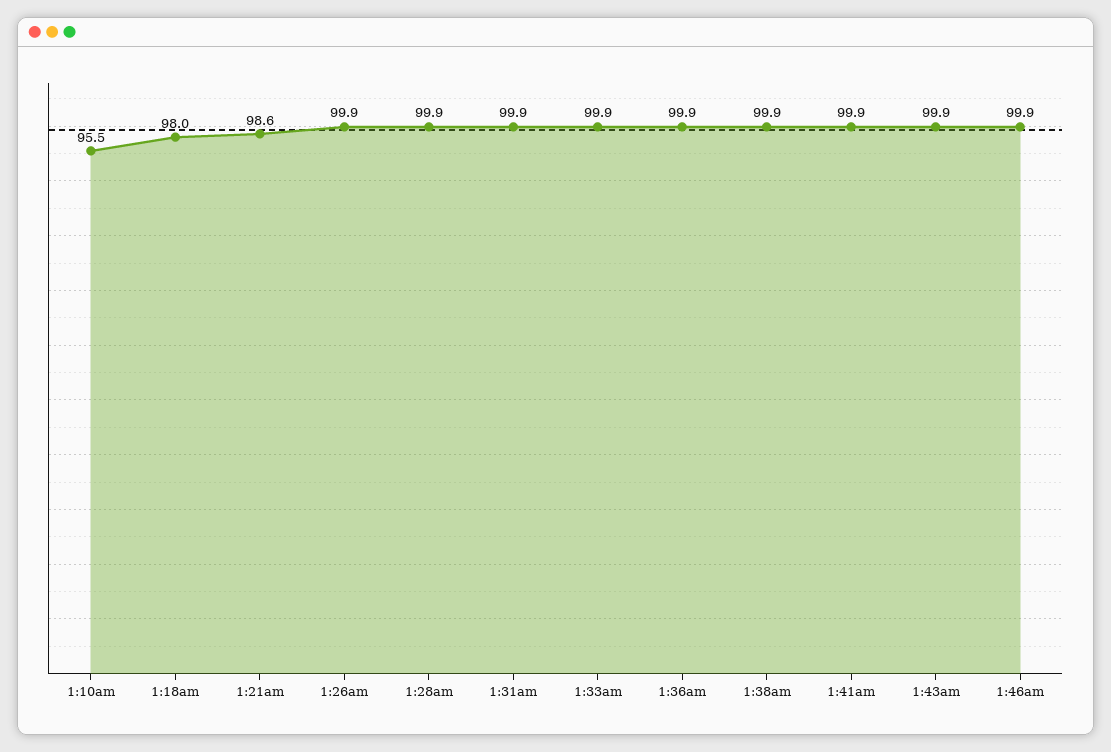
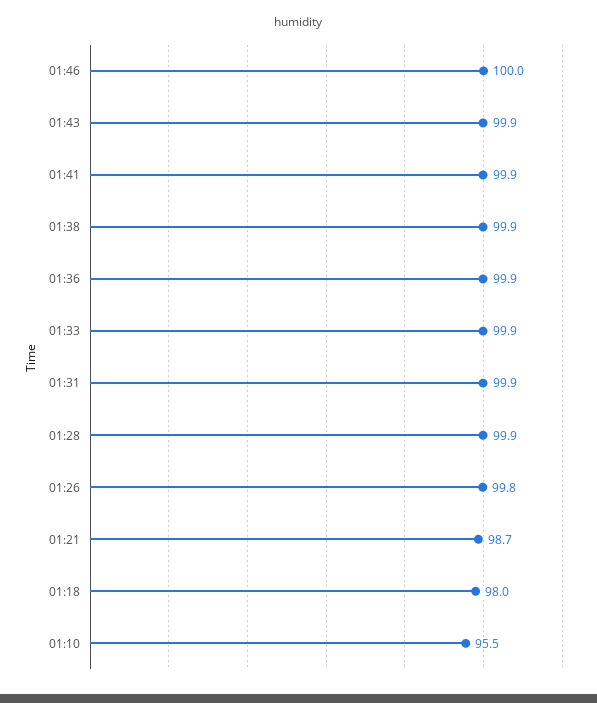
1:21am: 98.6 -> 98.7
1:26am: 99.9 -> 99.8
1:46am: 99.9 -> 100

